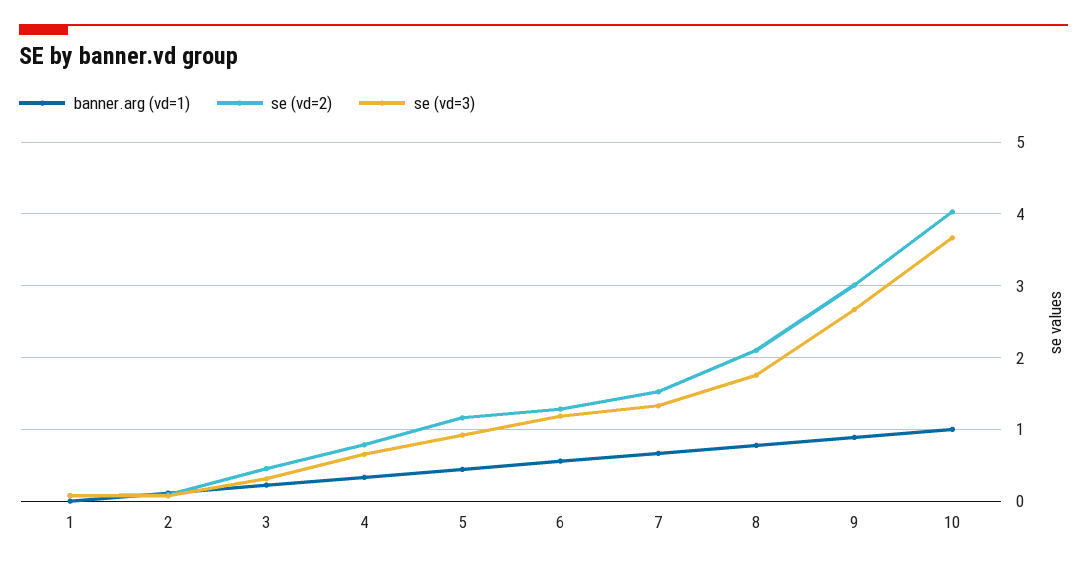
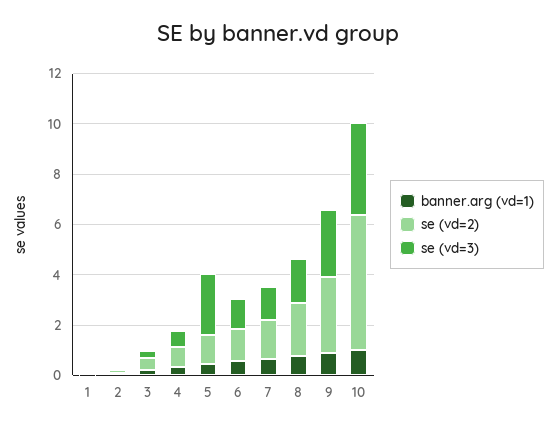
se (vd=3), 5: 0.9 -> 2.5
se (vd=2), 10: 4 -> 5.5

